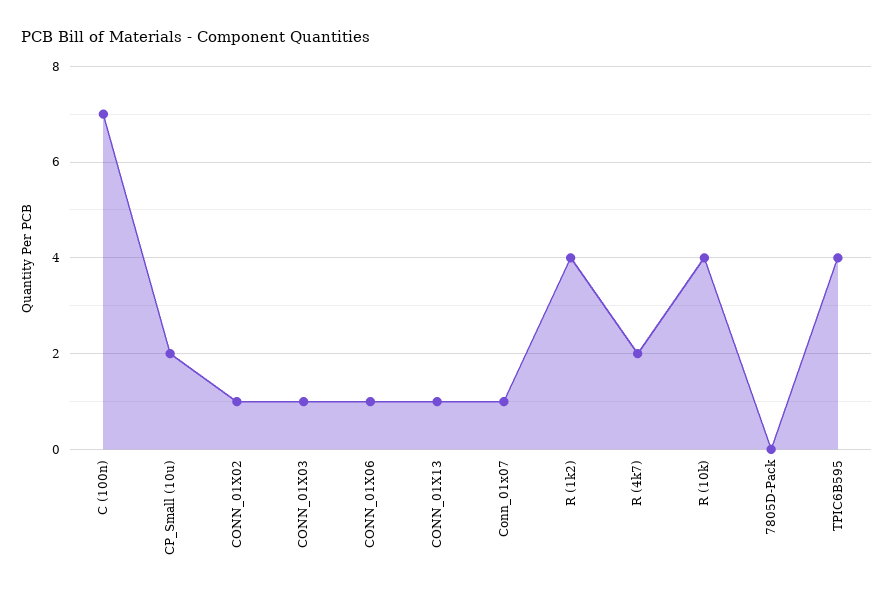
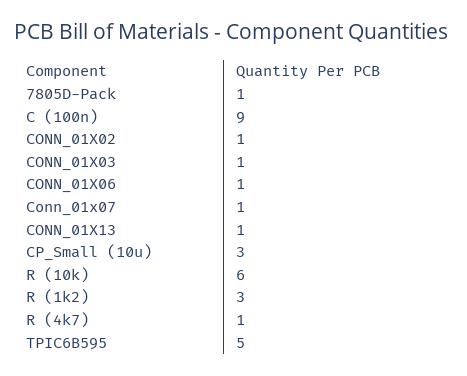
C (100n): 7 -> 9
CP_Small (10u): 2 -> 3
R (1k2): 4 -> 3
R (4k7): 2 -> 1
R (10k): 4 -> 6
7805D-Pack: 0 -> 1
TPIC6B595: 4 -> 5

